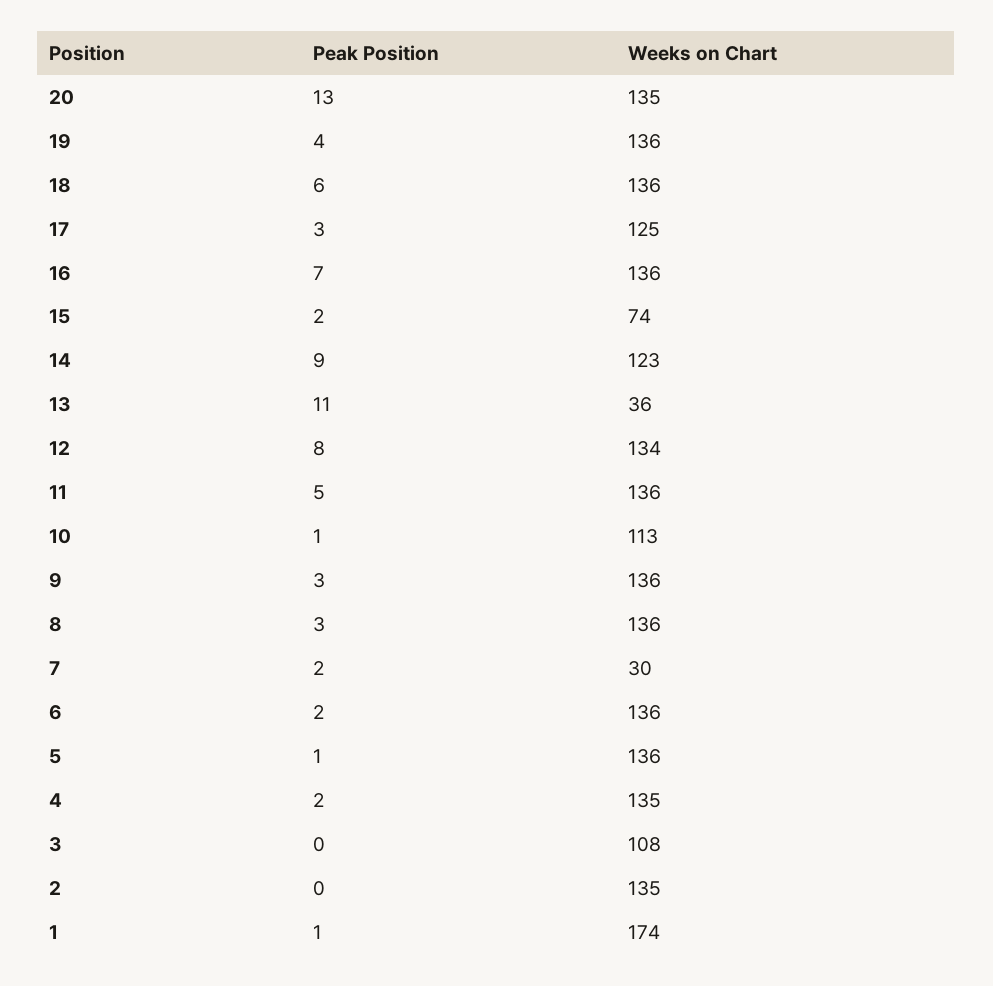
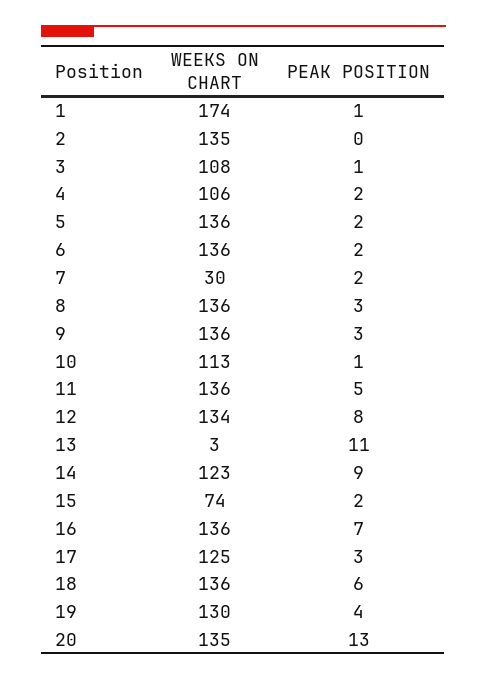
Weeks on Chart, 19: 136 -> 130
Weeks on Chart, 13: 36 -> 3
Peak Position, 5: 1 -> 2
Weeks on Chart, 4: 135 -> 106
Peak Position, 3: 0 -> 1

